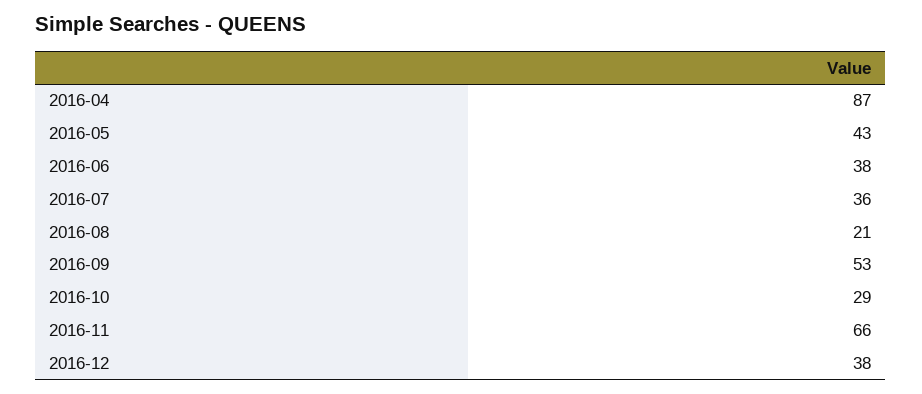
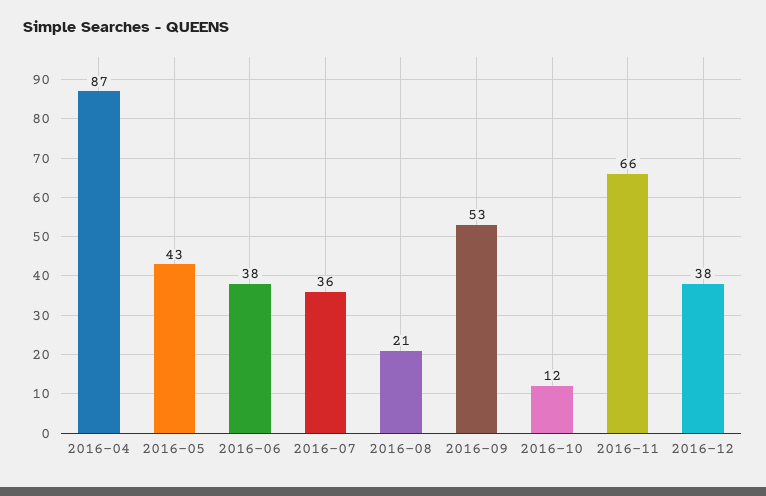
2016-10: 29 -> 12

